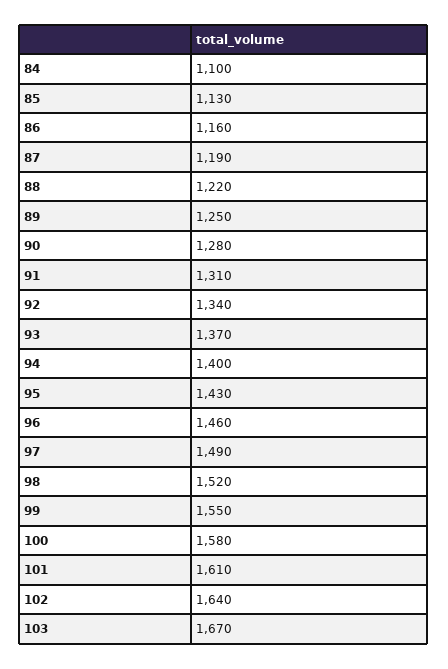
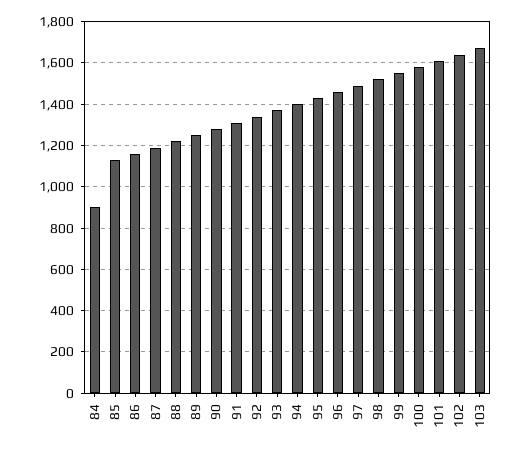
84: 1100 -> 900

